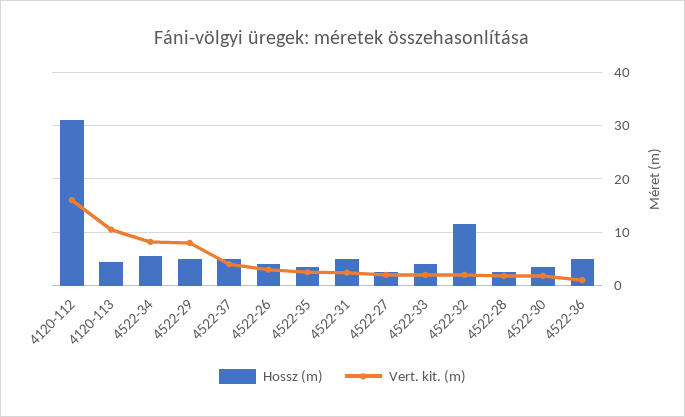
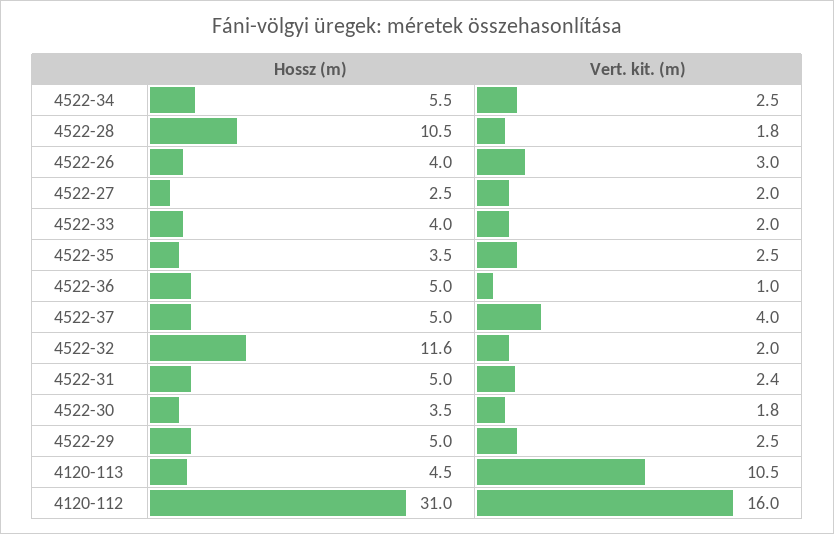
Vert. kit. (m), 4522-34: 8 -> 2.5
Vert. kit. (m), 4522-29: 8 -> 2.5
Hossz (m), 4522-28: 2 -> 10.5

